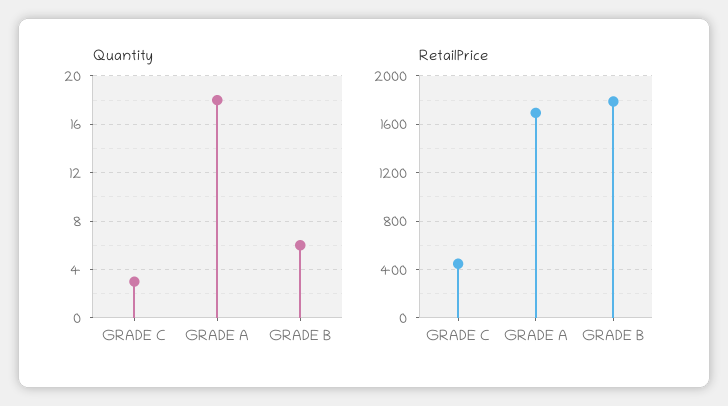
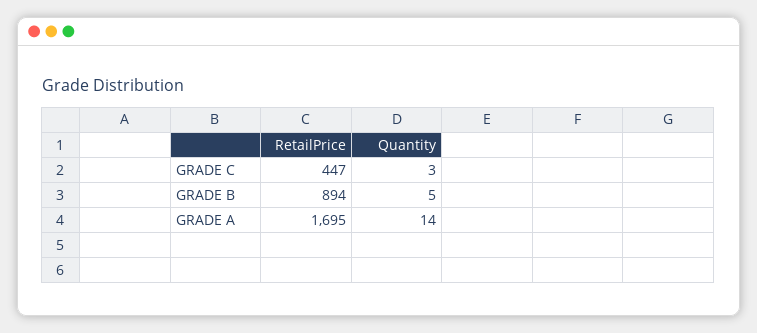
Quantity, GRADE A: 18 -> 14
Quantity, GRADE B: 6 -> 5
RetailPrice, GRADE B: 1800 -> 894

